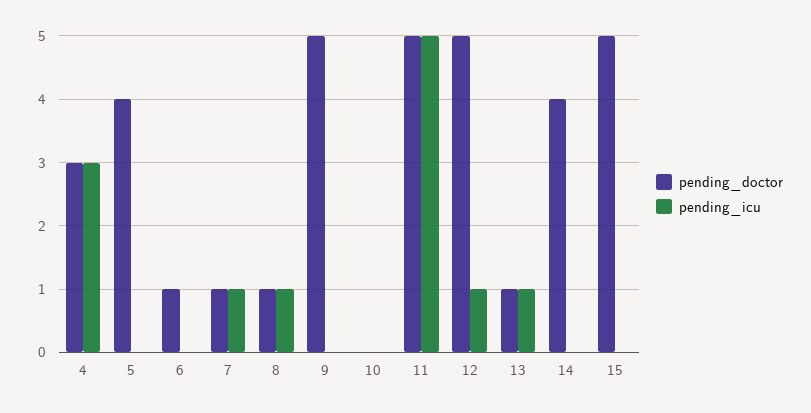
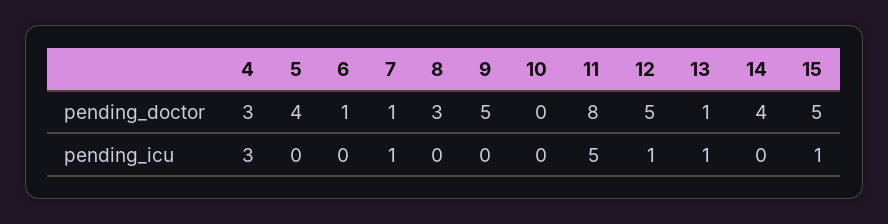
pending_doctor, 8: 1 -> 3
pending_icu, 8: 1 -> 0
pending_doctor, 11: 5 -> 8
pending_icu, 15: 0 -> 1

